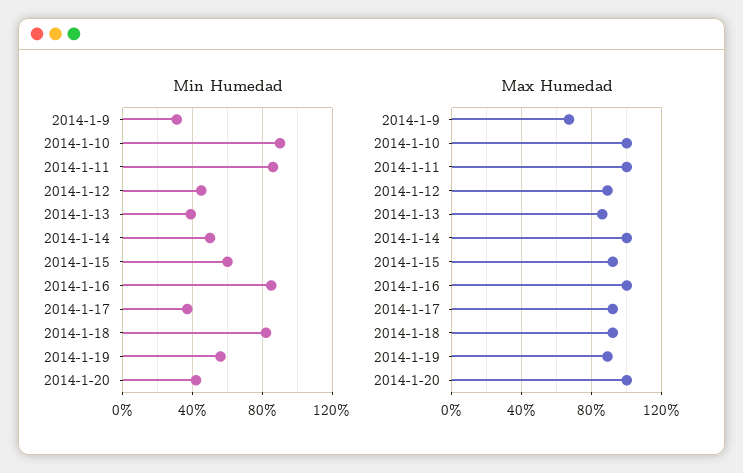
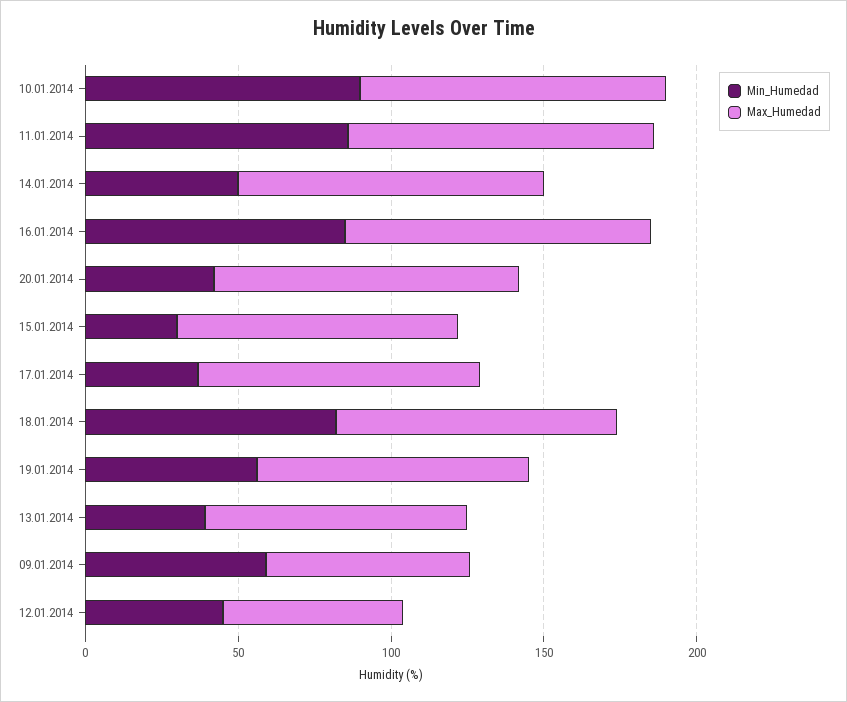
Min Humedad, 2014-1-9: 30 -> 60
Min Humedad, 2014-1-15: 60 -> 30
Max Humedad, 2014-1-12: 90 -> 60

